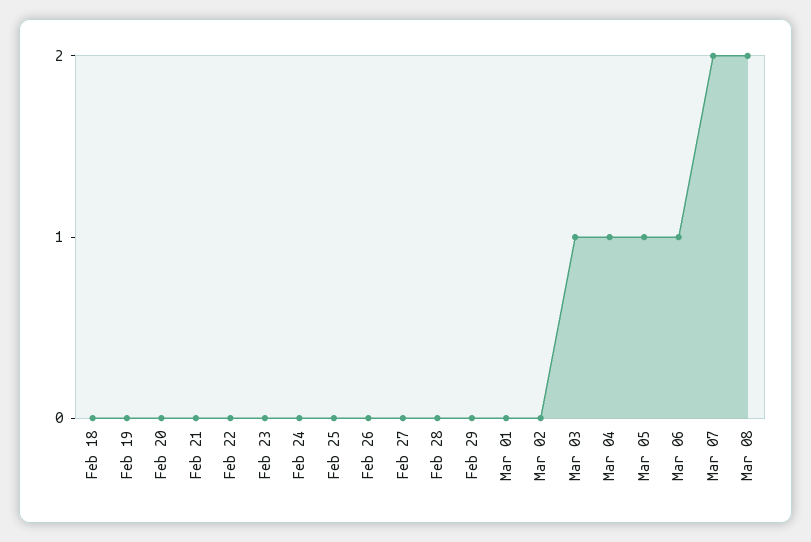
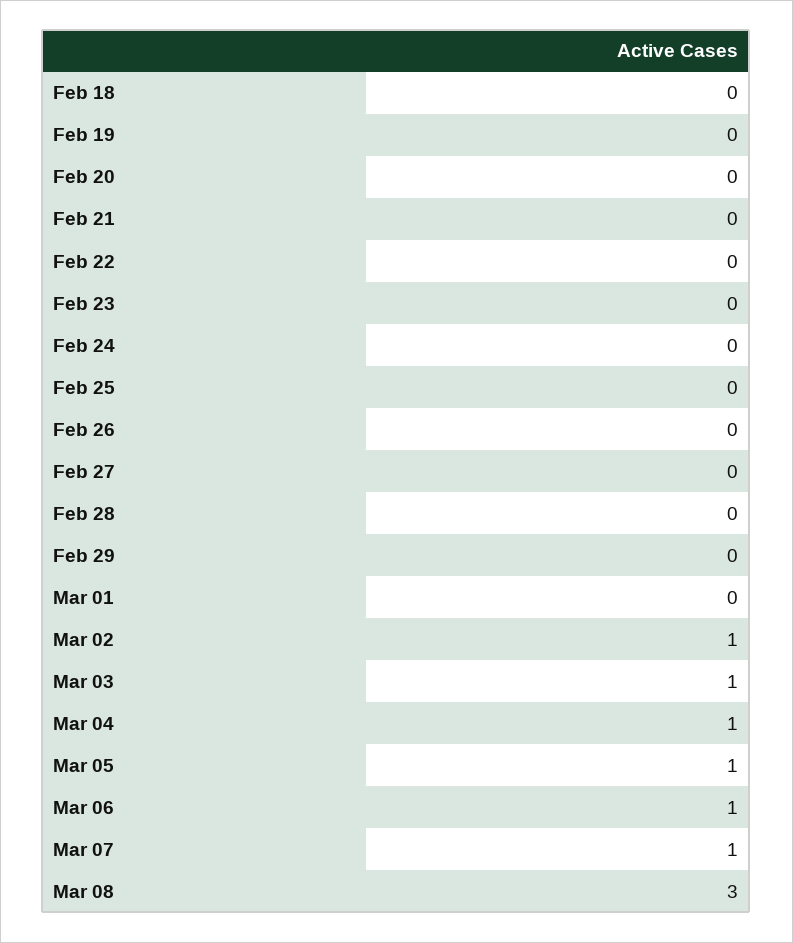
Mar 02: 0 -> 1
Mar 07: 2 -> 1
Mar 08: 2 -> 3

